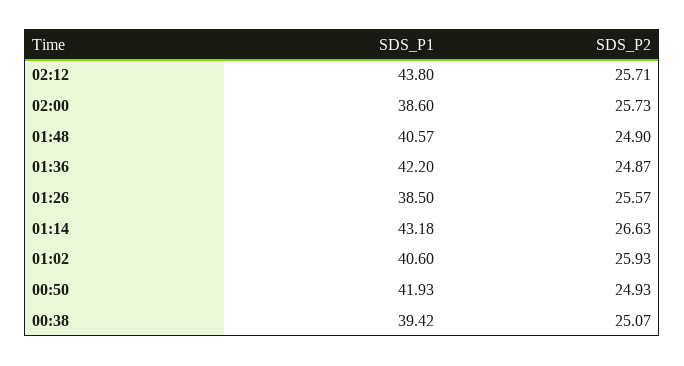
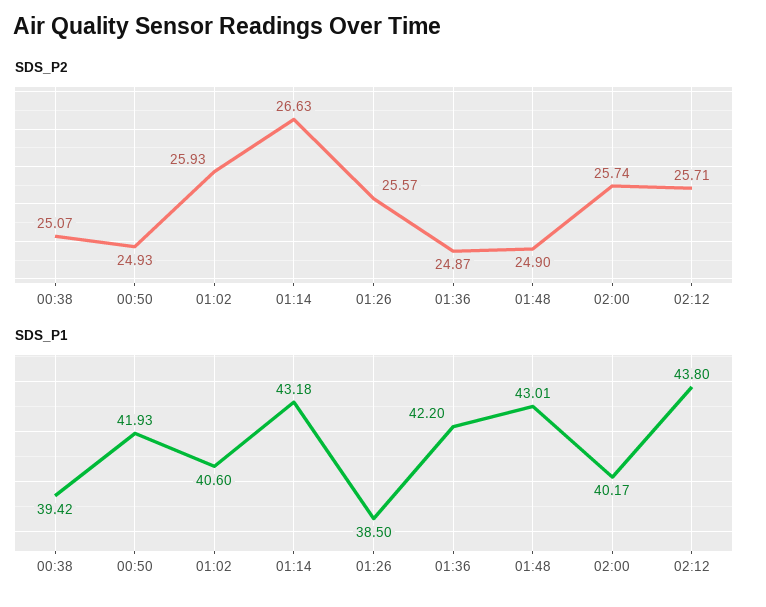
SDS_P1, 02:00: 38.6 -> 40.17
SDS_P2, 02:00: 25.73 -> 25.74
SDS_P1, 01:48: 40.57 -> 43.01

